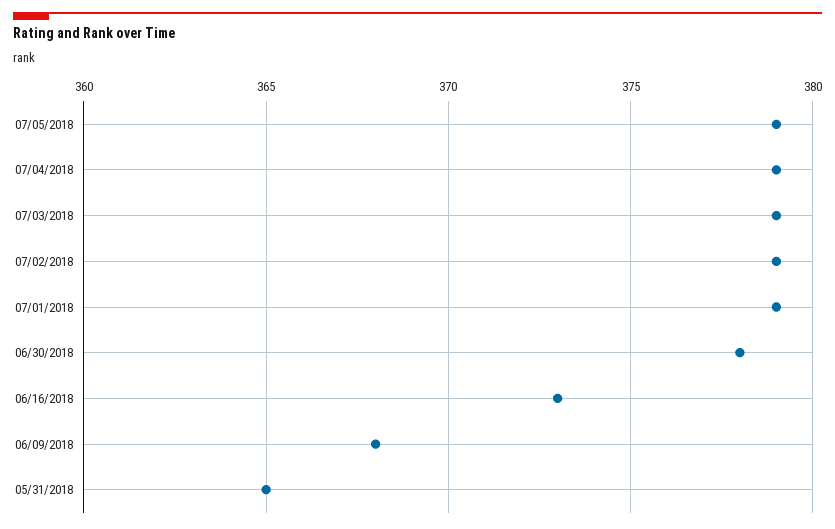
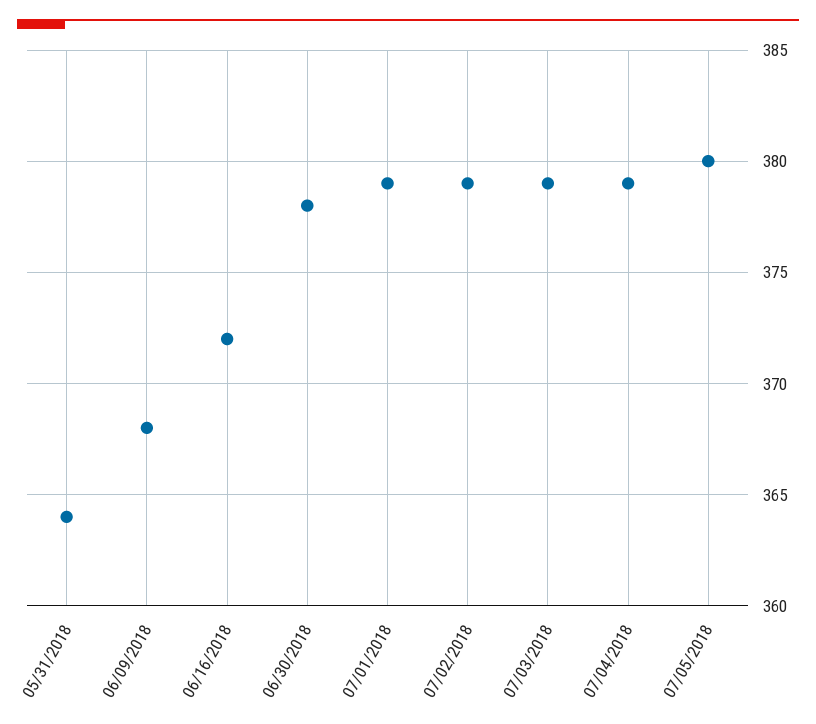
07/05/2018: 379 -> 380
06/16/2018: 373 -> 372
05/31/2018: 365 -> 364

